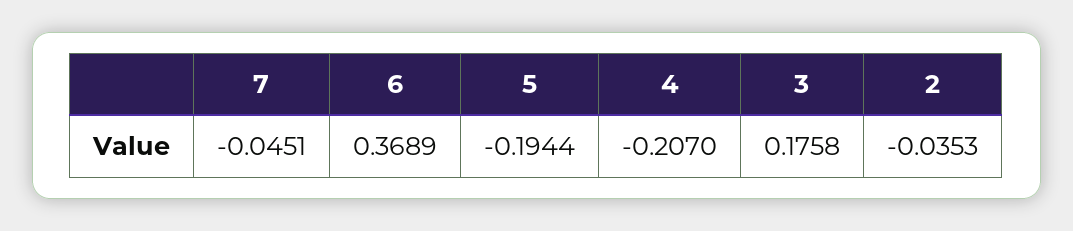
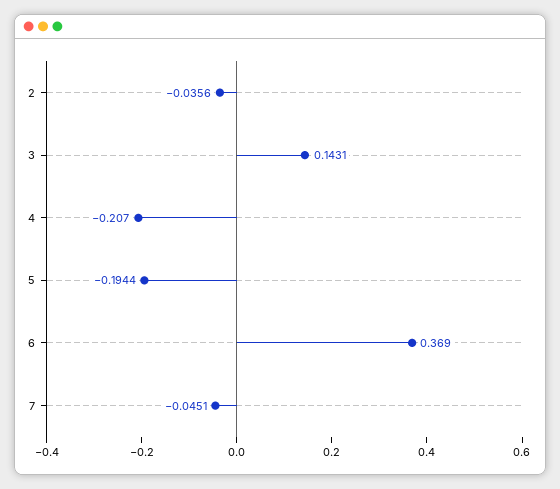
6: 0.3689 -> 0.369
3: 0.1758 -> 0.1431
2: -0.0353 -> -0.0356

